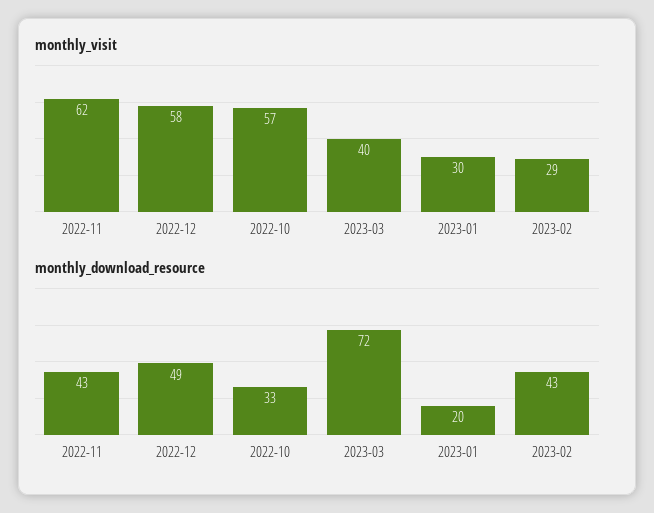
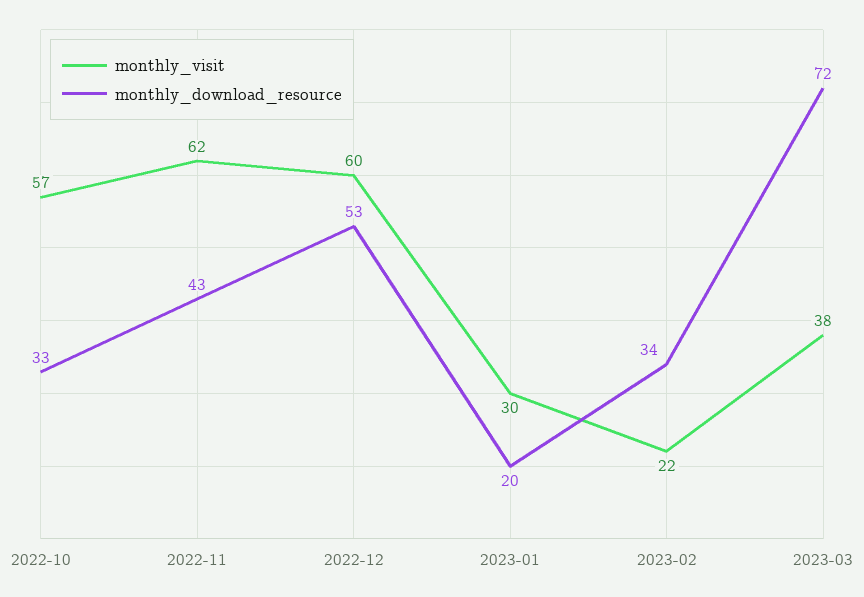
monthly_visit, 2022-12: 58 -> 60
monthly_visit, 2023-03: 40 -> 38
monthly_visit, 2023-02: 29 -> 22
monthly_download_resource, 2022-12: 49 -> 53
monthly_download_resource, 2023-02: 43 -> 34

